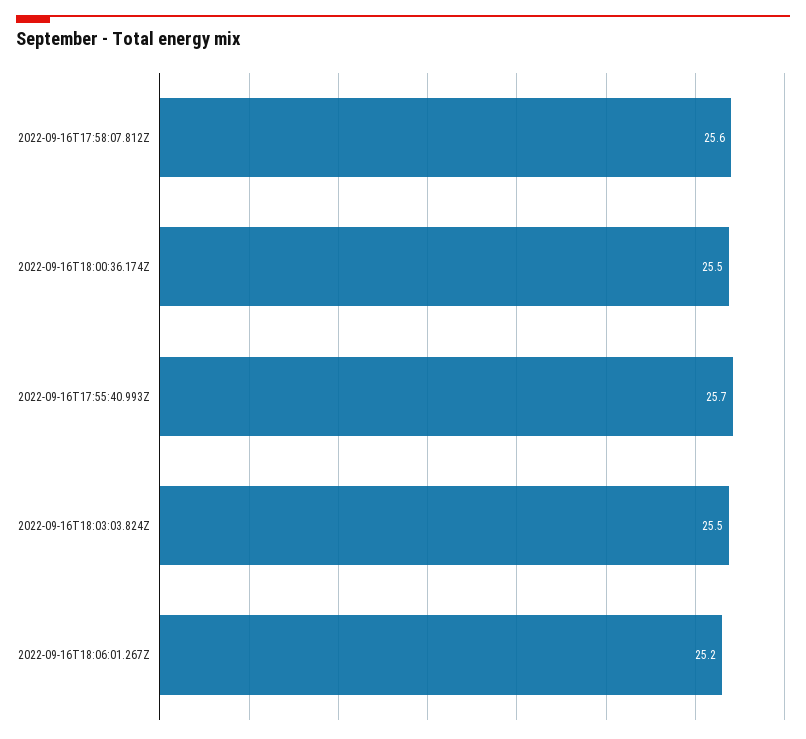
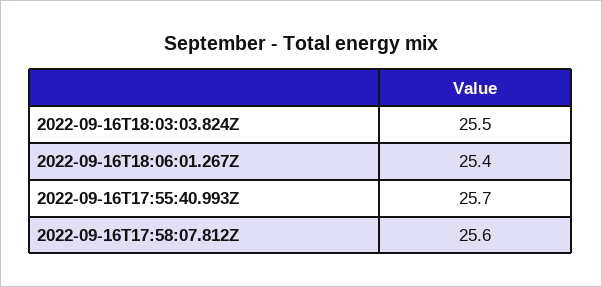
2022-09-16T18:00:36.174Z: 25.5 -> none
2022-09-16T18:06:01.267Z: 25.2 -> 25.4

